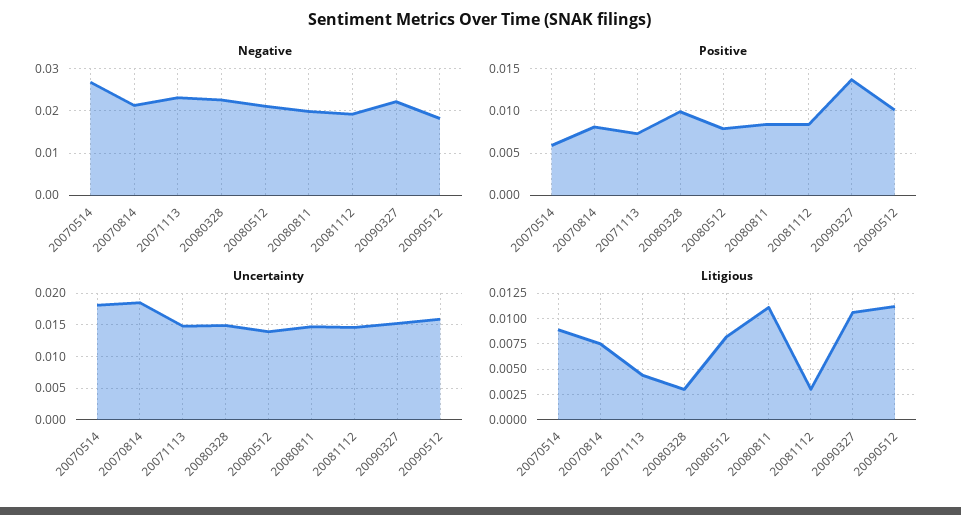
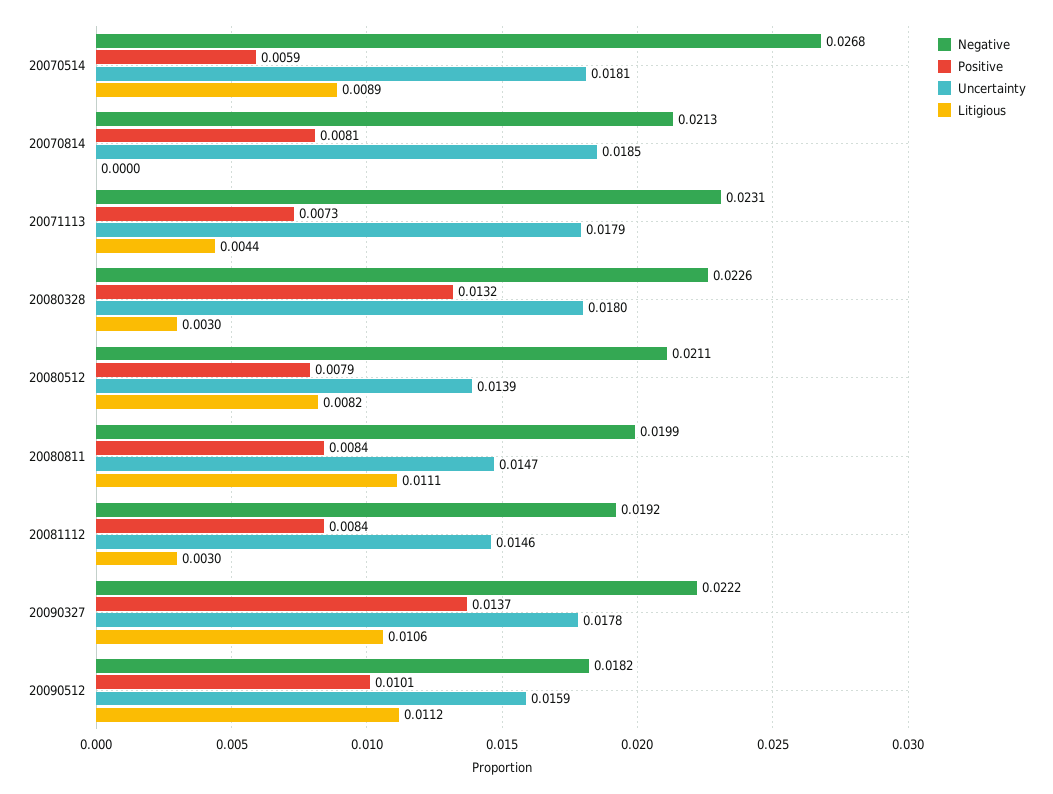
Positive, 20080328: 0.01 -> 0.0132
Uncertainty, 20071113: 0.015 -> 0.0179
Uncertainty, 20080328: 0.015 -> 0.018
Uncertainty, 20090327: 0.015 -> 0.0178
Litigious, 20070814: 0.0075 -> 0

